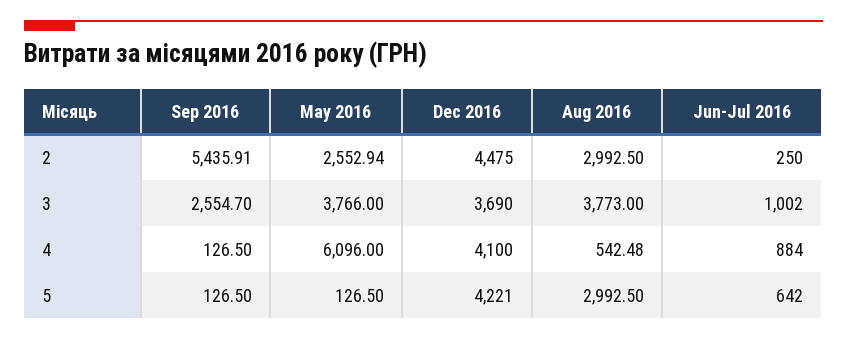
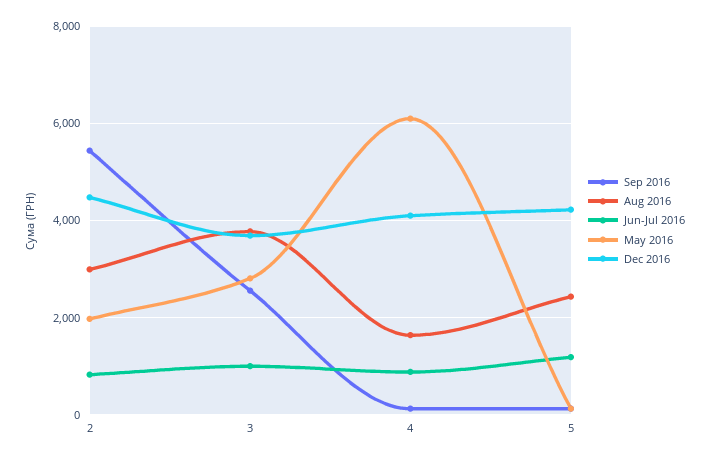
May 2016, 2: 2552.94 -> 2000
Jun-Jul 2016, 2: 250 -> 800
May 2016, 3: 3766 -> 2800
Aug 2016, 4: 542.48 -> 1600
Aug 2016, 5: 2992.5 -> 2400
Jun-Jul 2016, 5: 642 -> 1200

